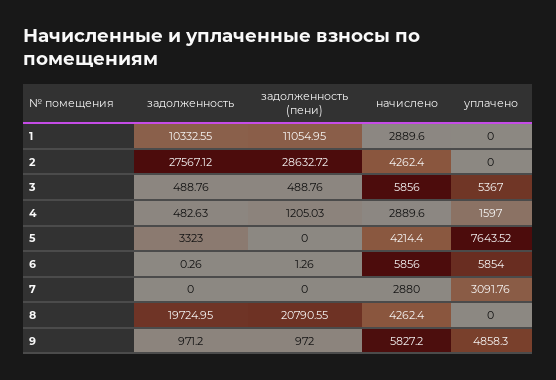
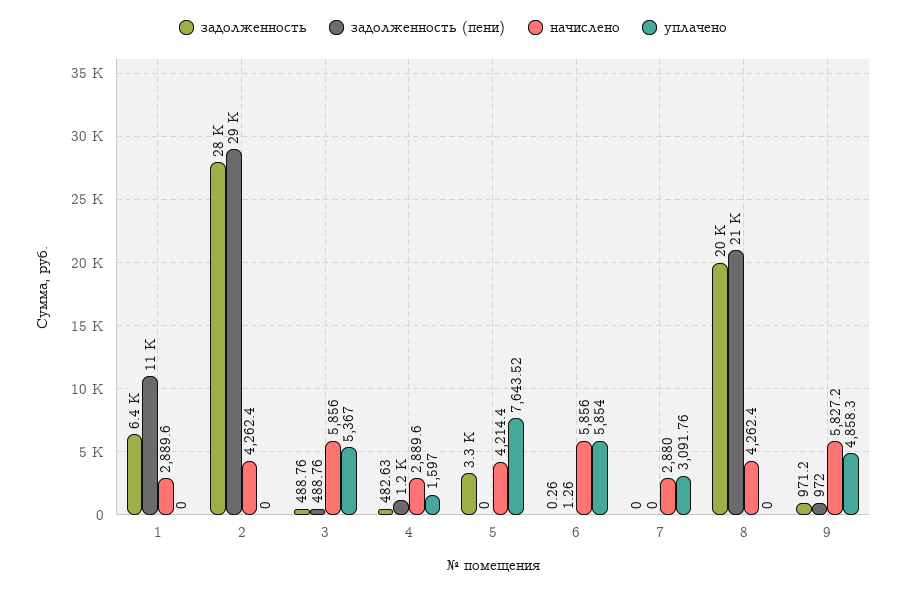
задолженность, 1: 10332.55 -> 6400

